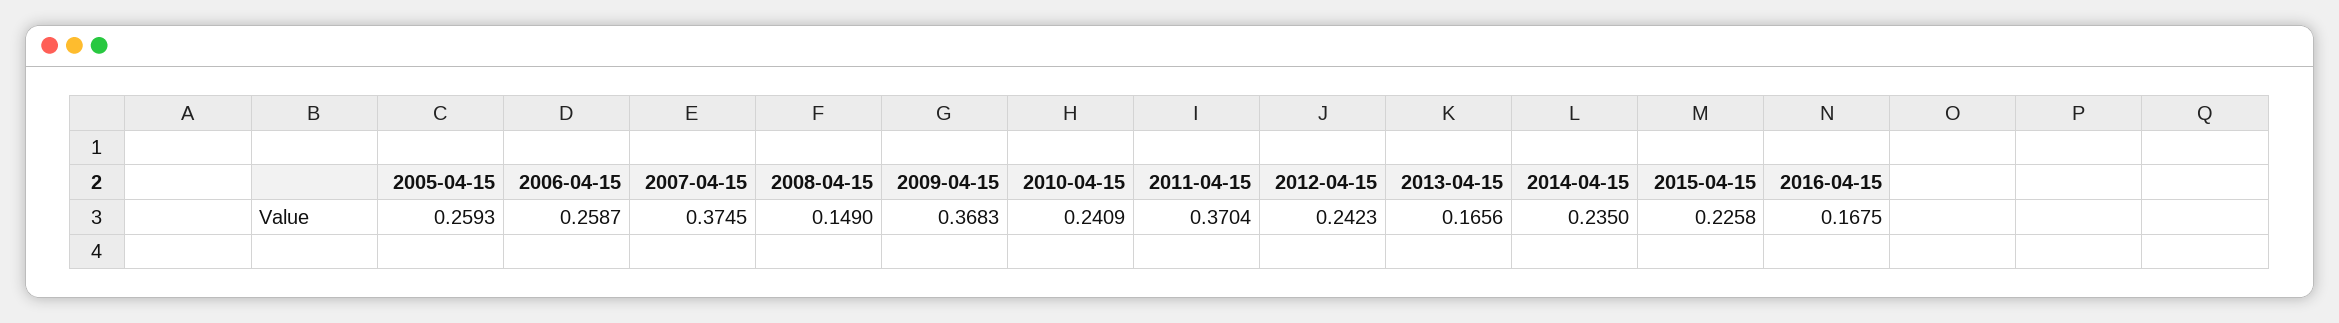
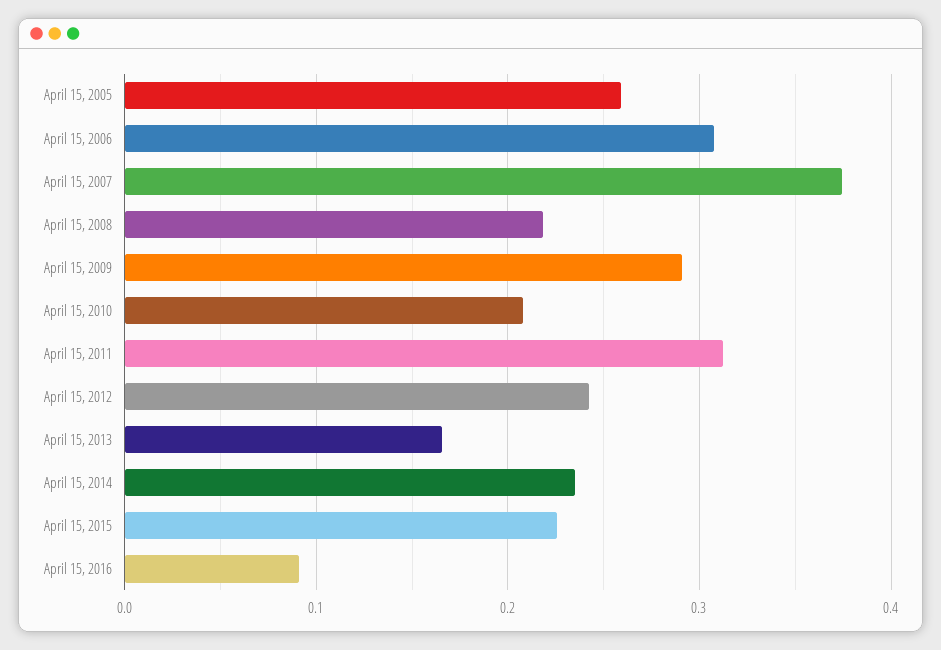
2006-04-15: 0.2587 -> 0.31
2008-04-15: 0.149 -> 0.22
2009-04-15: 0.3683 -> 0.29
2010-04-15: 0.2409 -> 0.21
2011-04-15: 0.3704 -> 0.31
2016-04-15: 0.1675 -> 0.09

